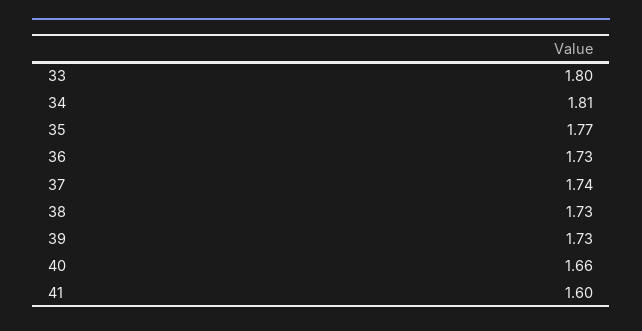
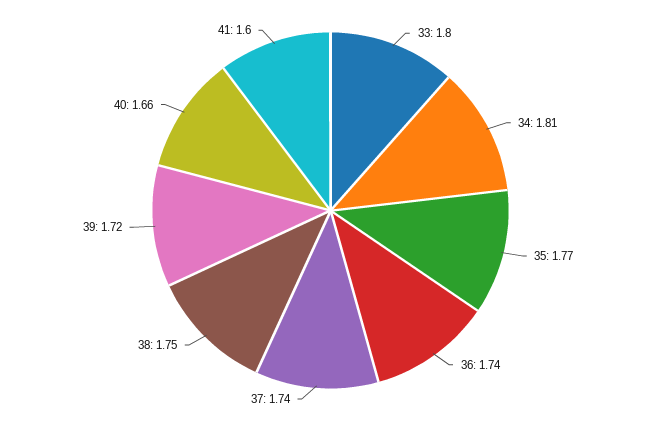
36: 1.73 -> 1.74
38: 1.73 -> 1.75
39: 1.73 -> 1.72

